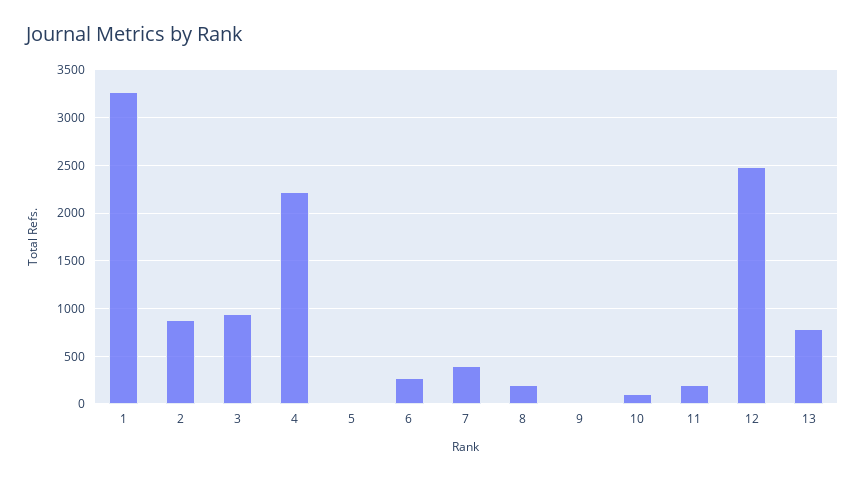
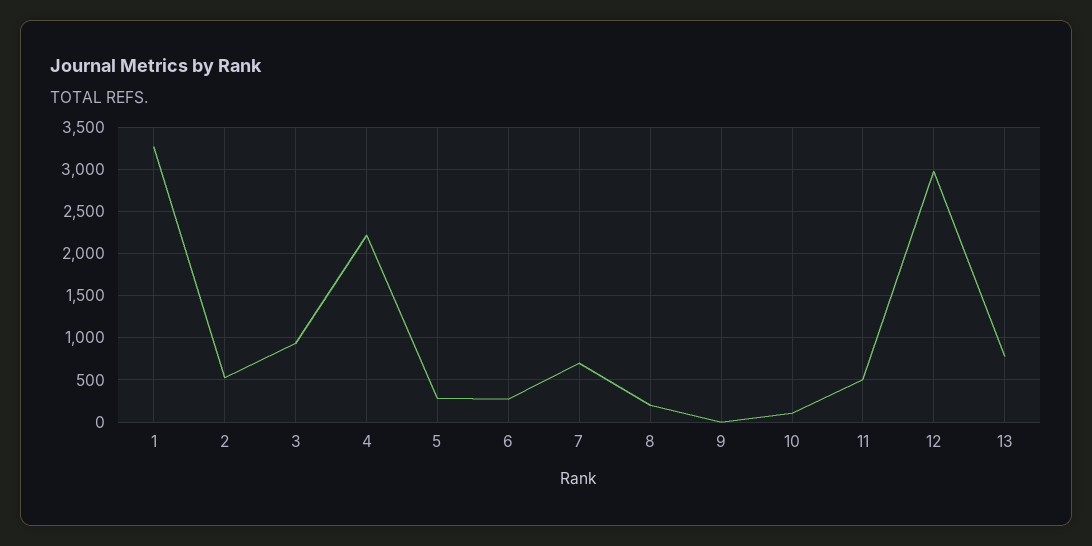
2: 900 -> 500
5: 0 -> 300
7: 400 -> 700
11: 200 -> 500
12: 2500 -> 3000

